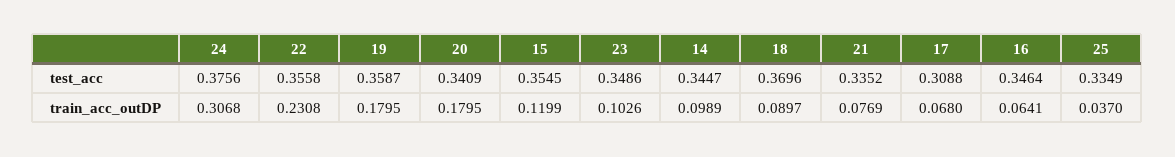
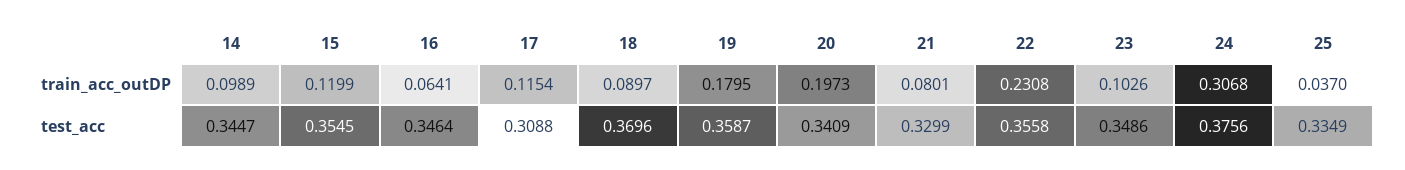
21, test_acc: 0.3352 -> 0.3299
20, train_acc_outDP: 0.1795 -> 0.1973
21, train_acc_outDP: 0.0769 -> 0.0801
17, train_acc_outDP: 0.068 -> 0.1154

